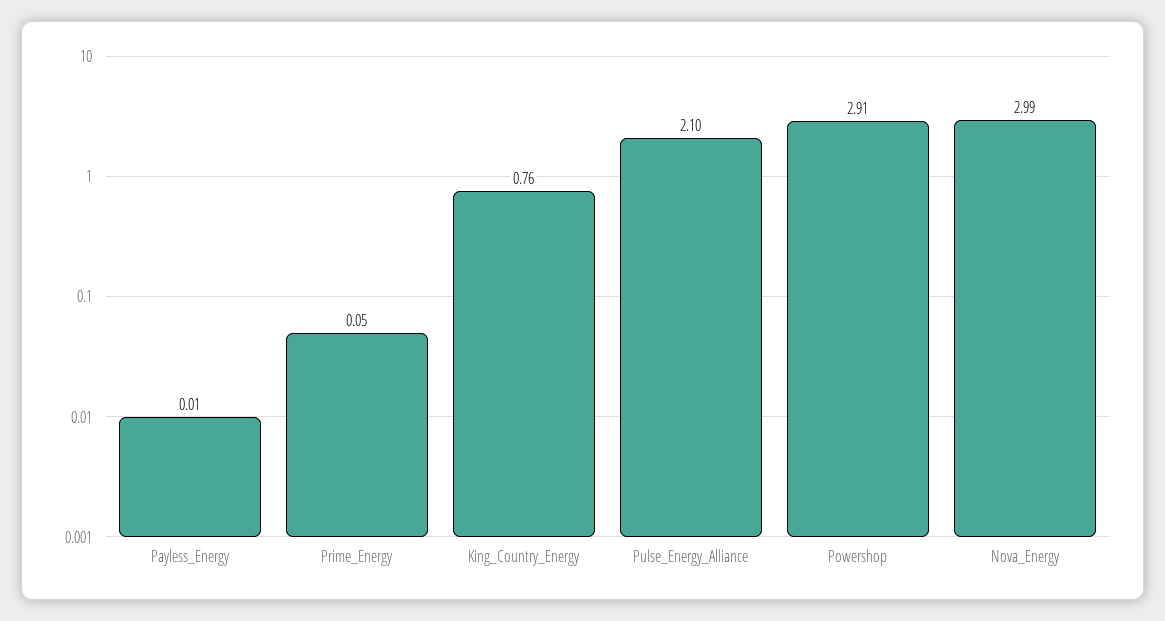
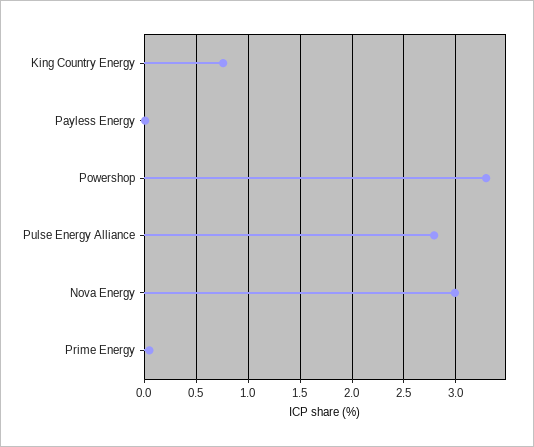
Pulse_Energy_Alliance: 2.1 -> 2.8
Powershop: 2.91 -> 3.3

